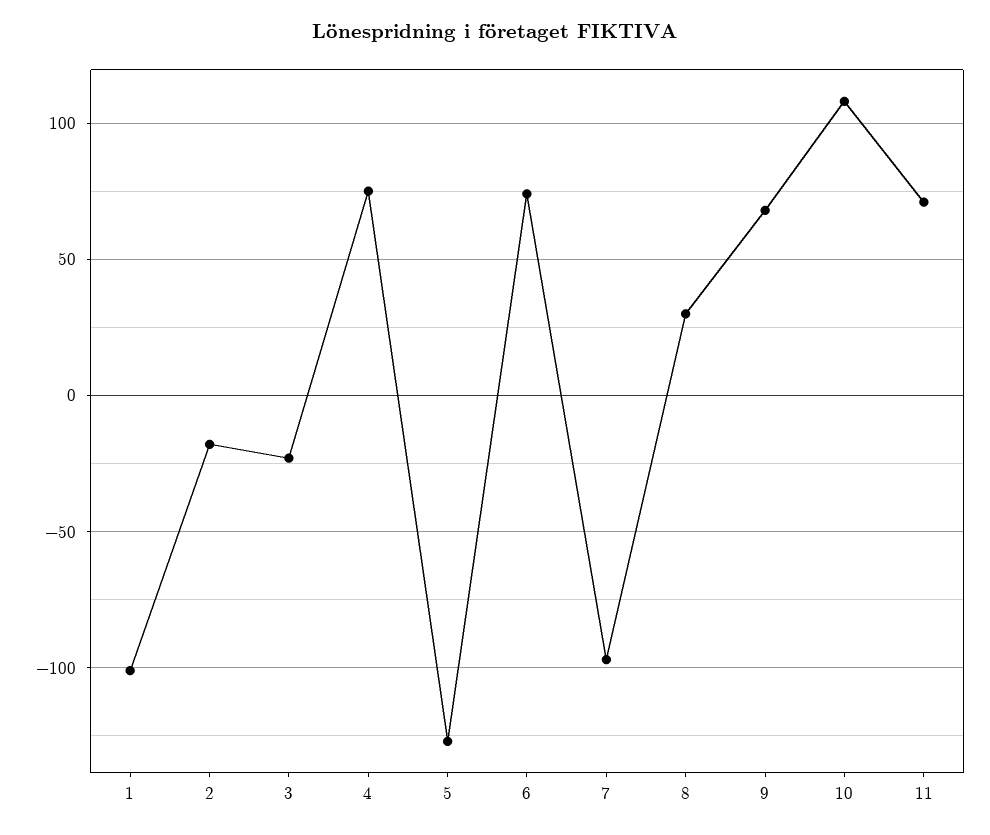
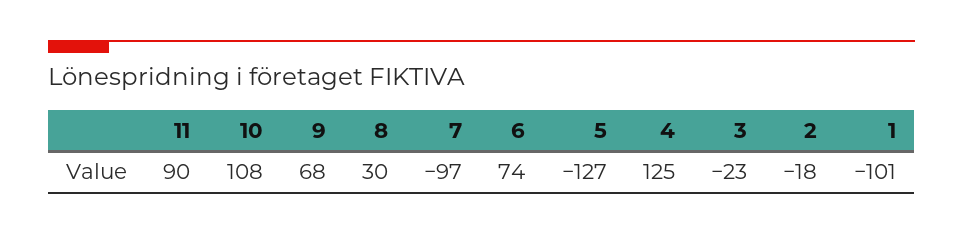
4: 75 -> 125
11: 70 -> 90

